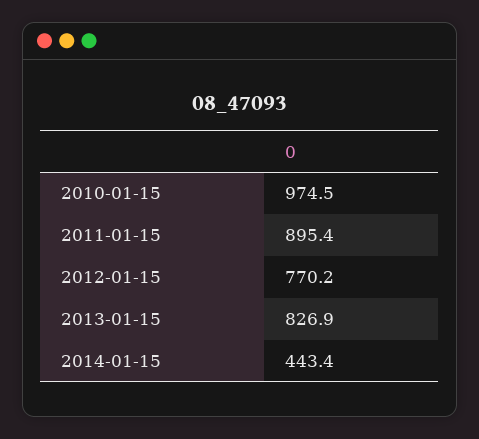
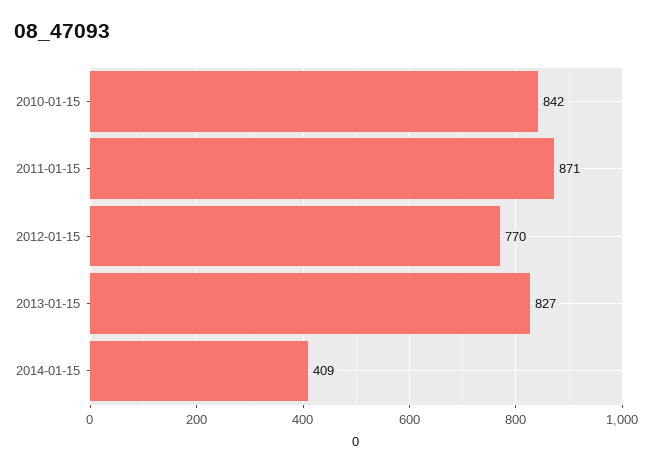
2010-01-15: 974.5 -> 842
2011-01-15: 895.4 -> 871
2014-01-15: 443.4 -> 409

